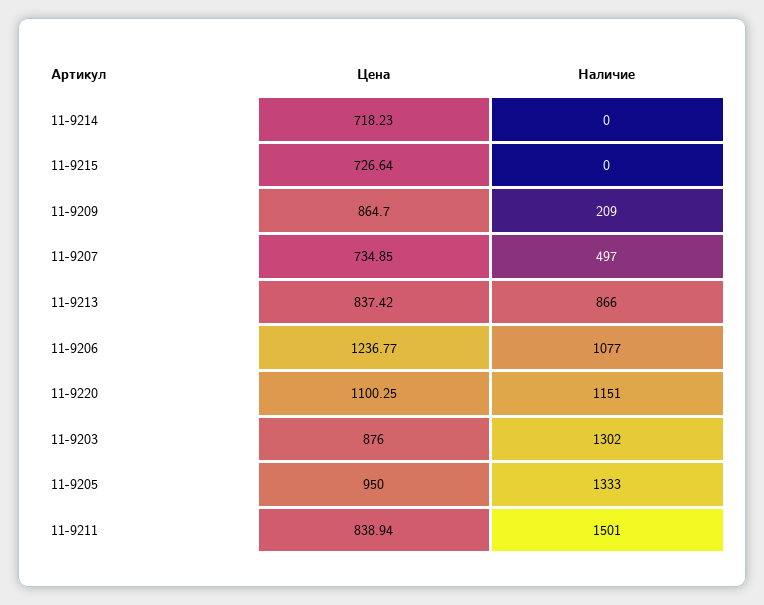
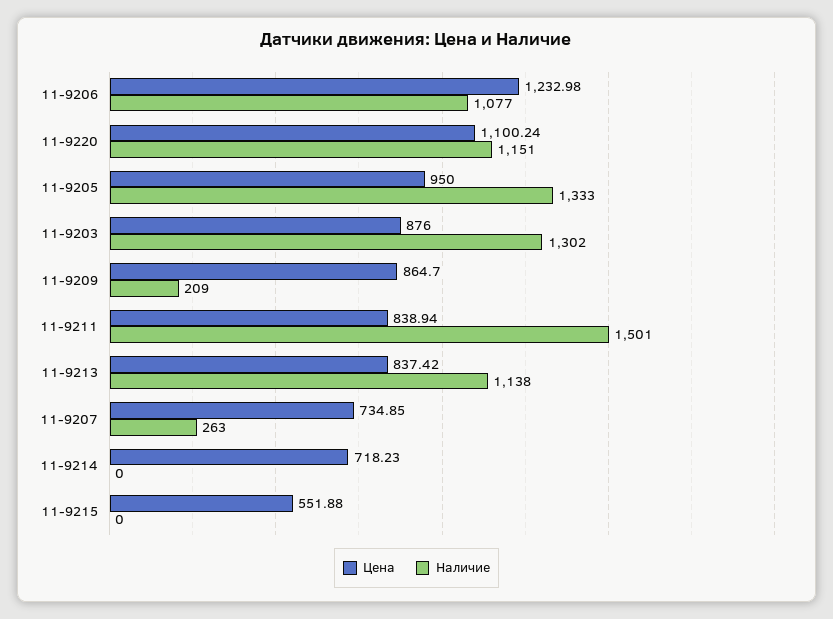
Цена, 11-9215: 726.64 -> 551.88
Наличие, 11-9207: 497 -> 263
Наличие, 11-9213: 866 -> 1138
Цена, 11-9206: 1236.77 -> 1232.98
Цена, 11-9220: 1100.25 -> 1100.24

